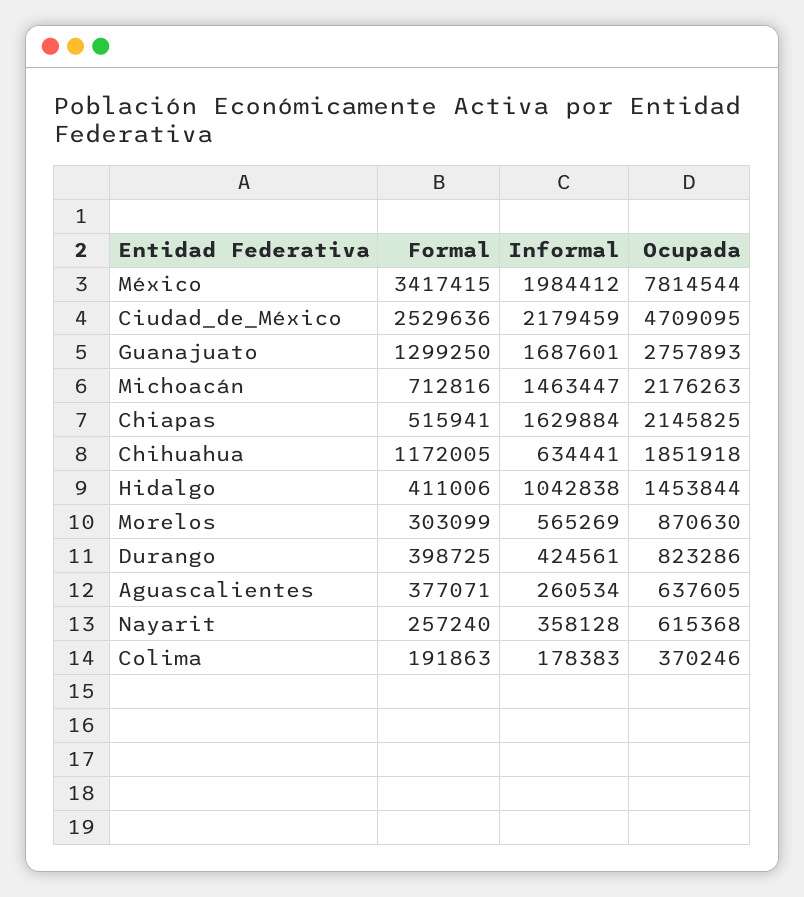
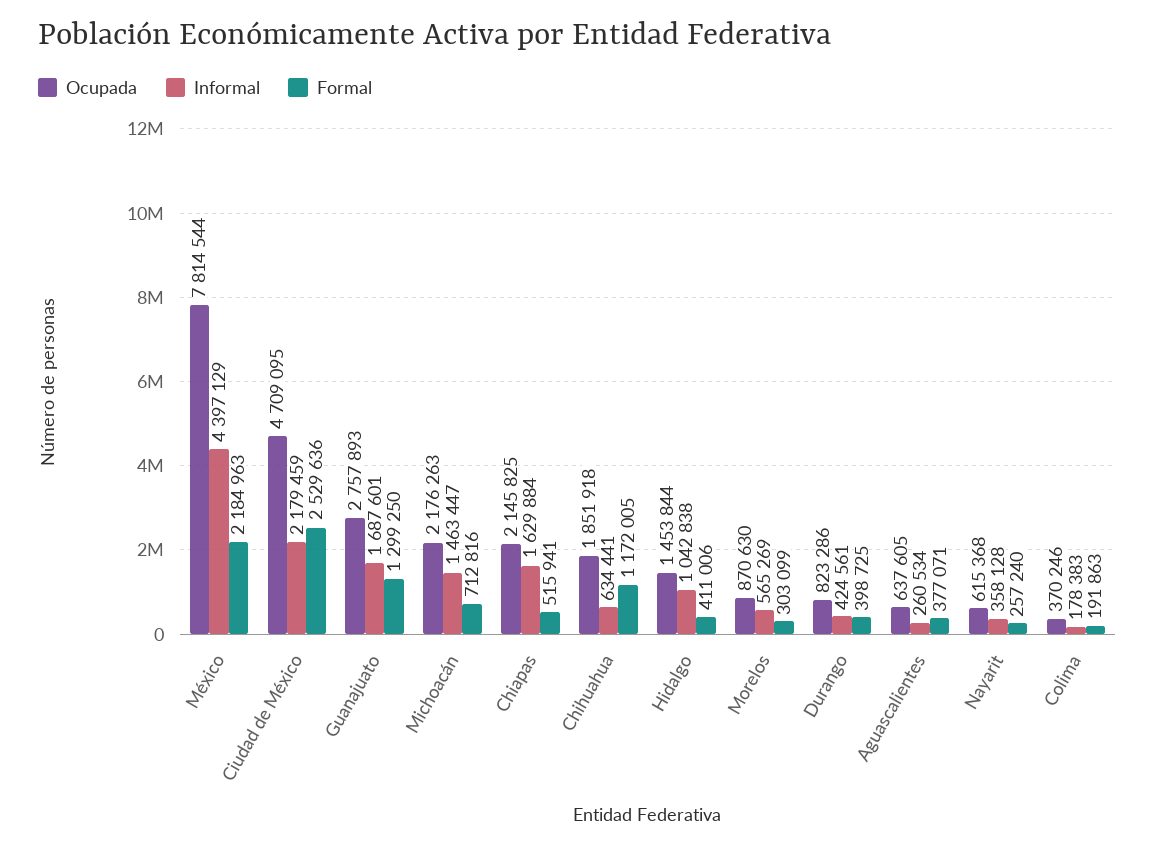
Formal, México: 3417415 -> 2184963
Informal, México: 1984412 -> 4397129

